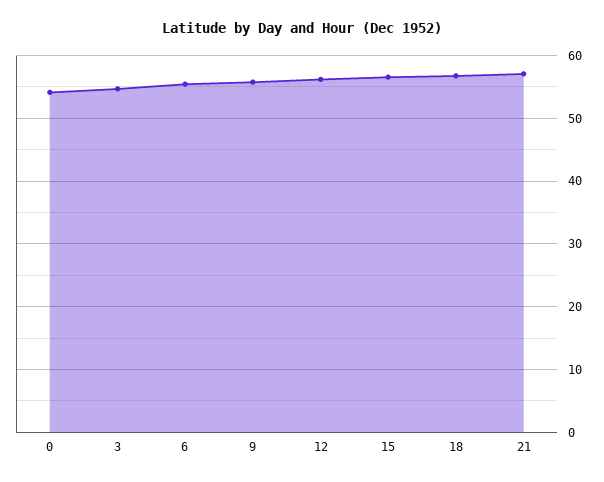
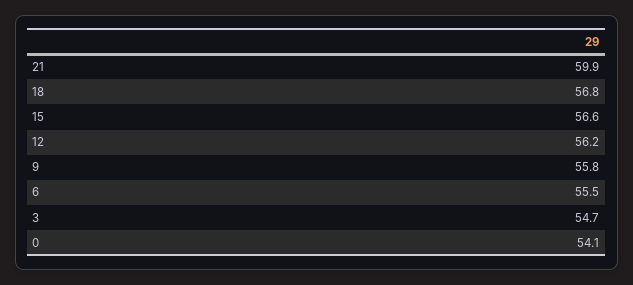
21: 57 -> 59.9

